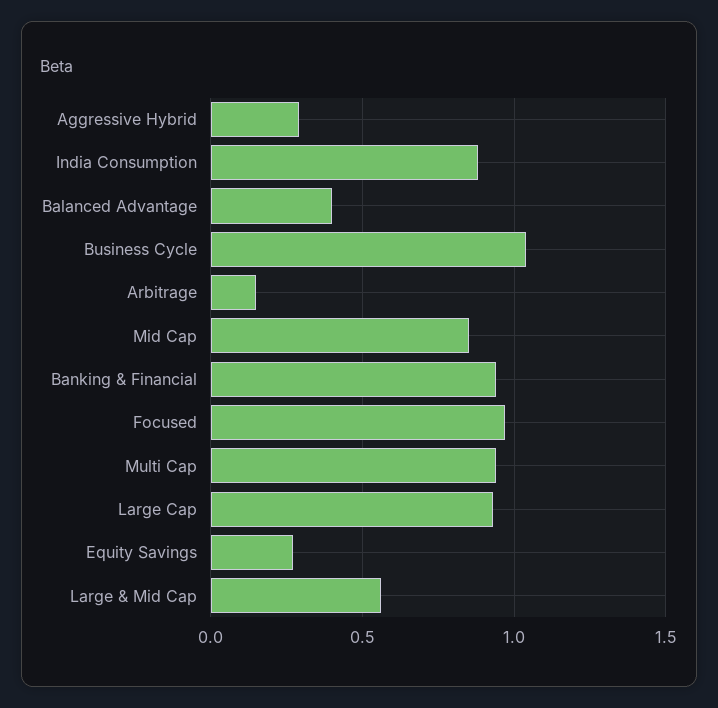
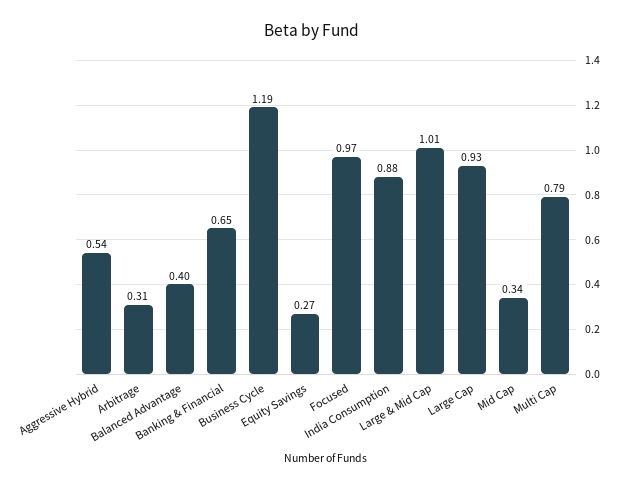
Aggressive Hybrid: 0.3 -> 0.54
Business Cycle: 1.05 -> 1.19
Arbitrage: 0.15 -> 0.31
Mid Cap: 0.85 -> 0.34
Banking & Financial: 0.95 -> 0.65
Multi Cap: 0.95 -> 0.79
Large & Mid Cap: 0.55 -> 1.01

